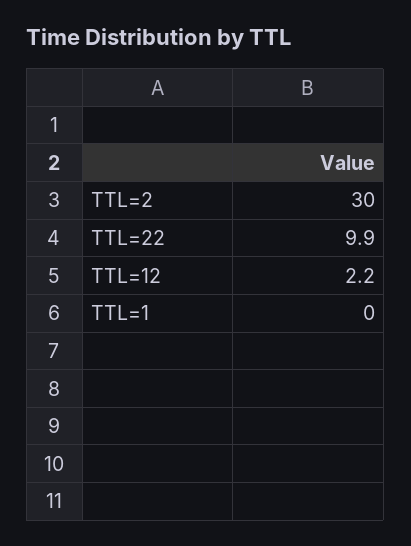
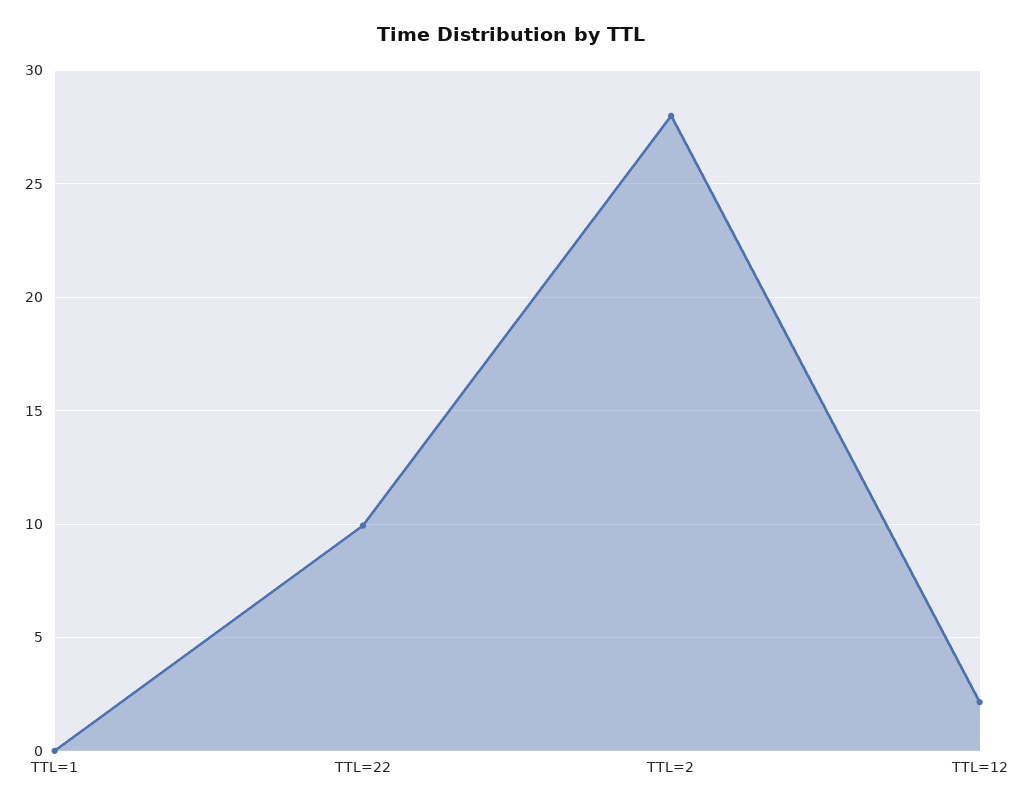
TTL=2: 30 -> 28

